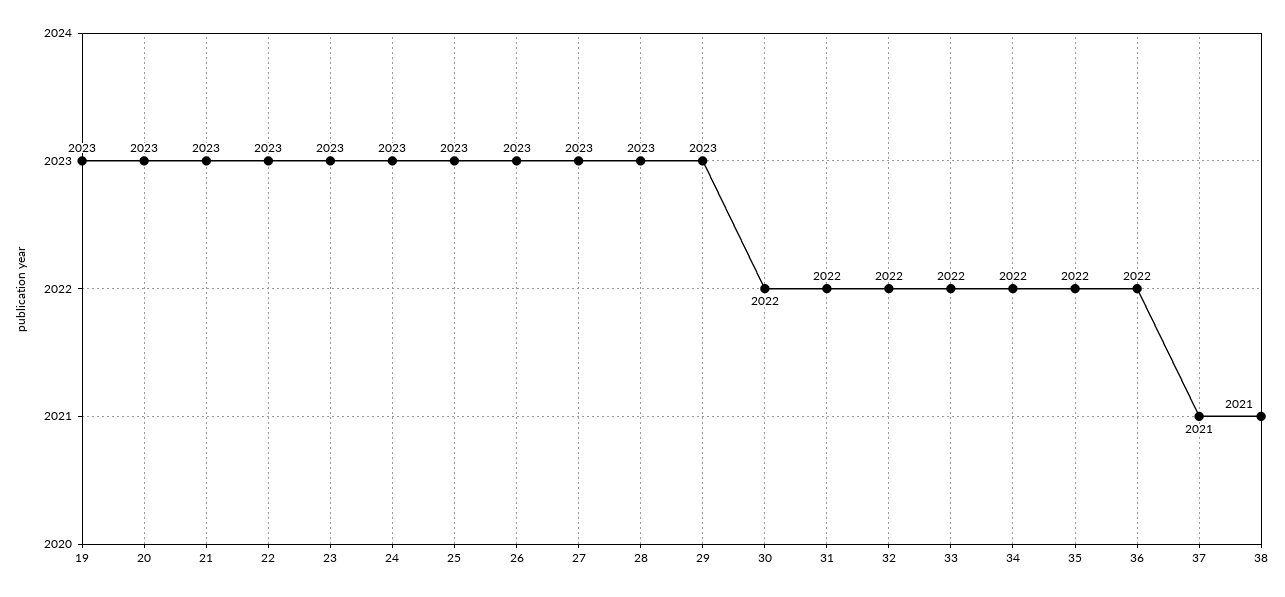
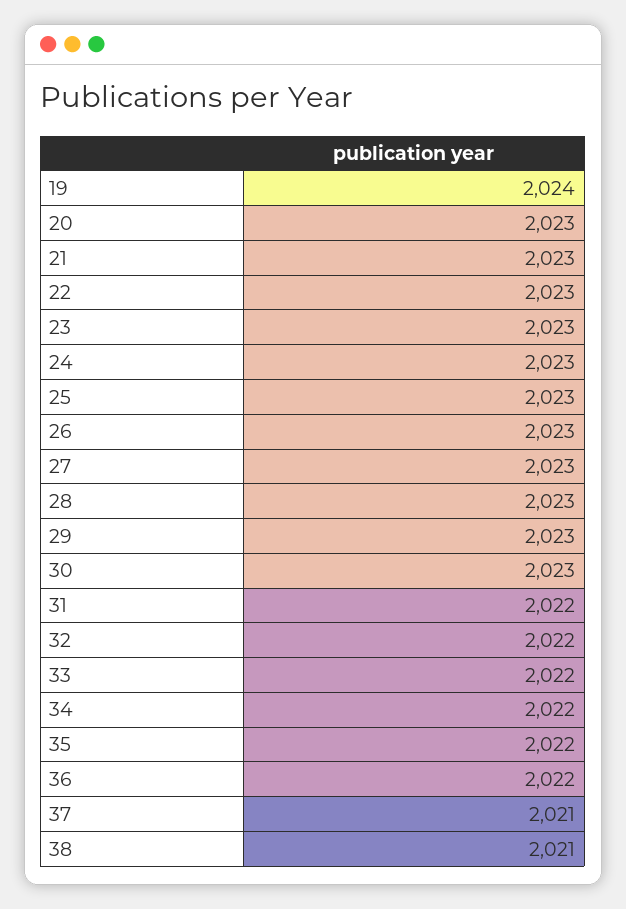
19: 2023 -> 2024
30: 2022 -> 2023

